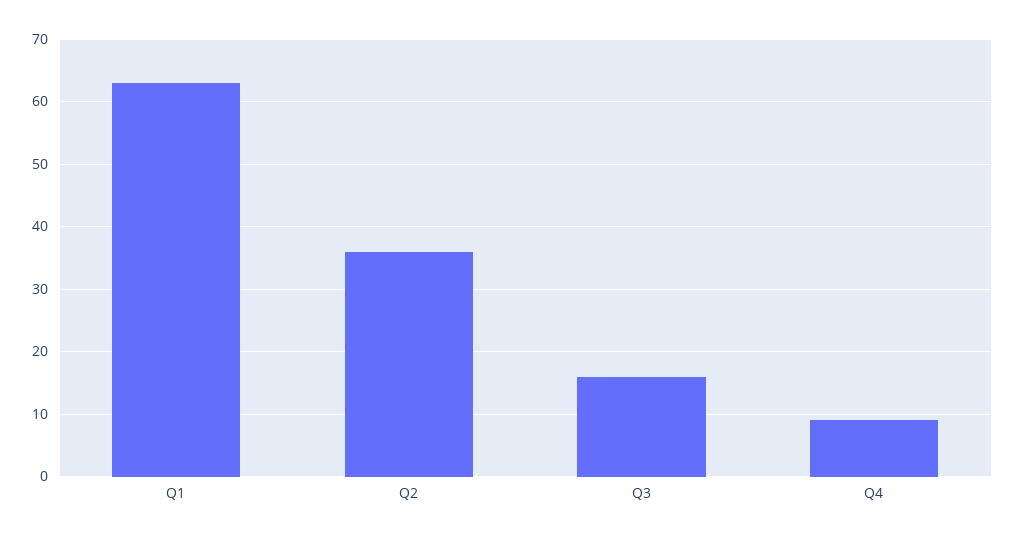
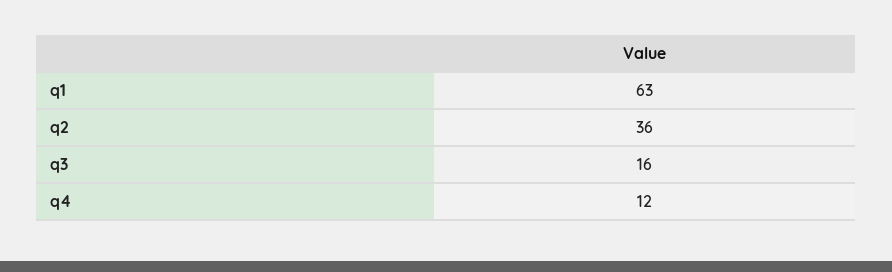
Q4: 9 -> 12

